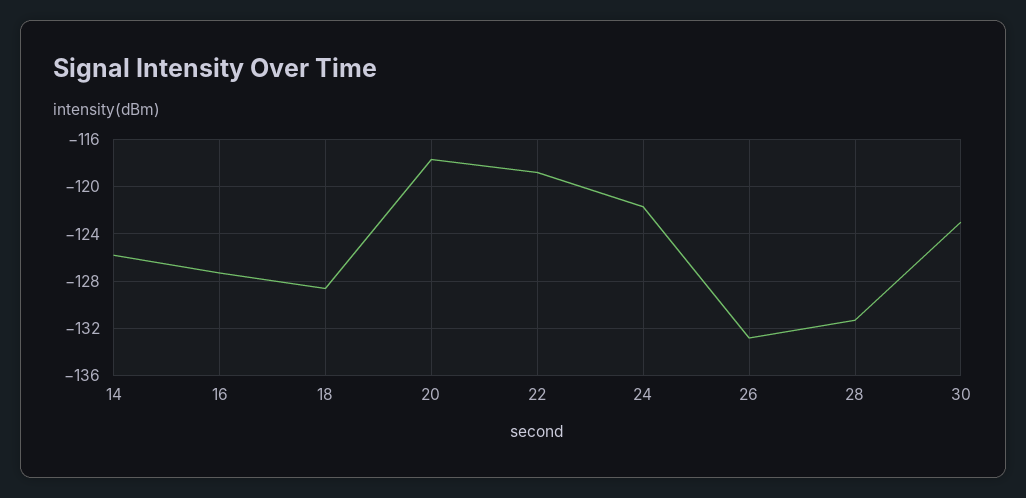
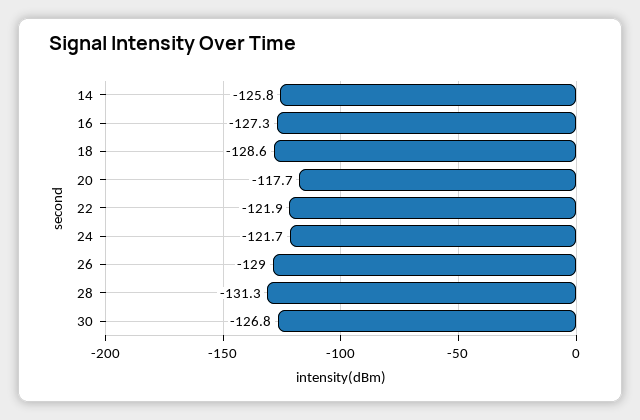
22: -119 -> -121.9
26: -133 -> -129
30: -123 -> -126.8

